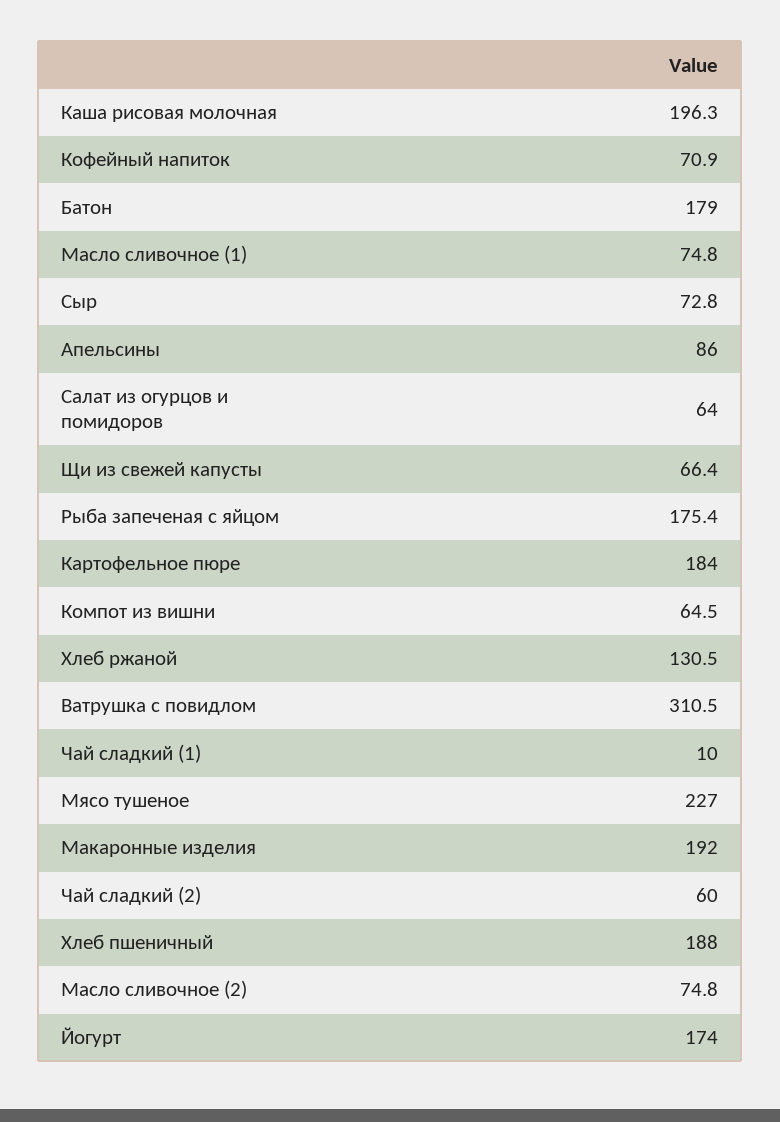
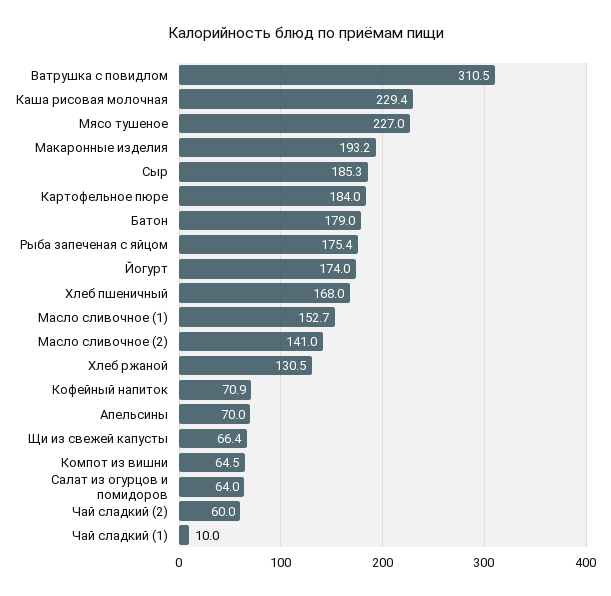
Каша рисовая молочная: 196.3 -> 229.4
Масло сливочное (1): 74.8 -> 152.7
Сыр: 72.8 -> 185.3
Апельсины: 86 -> 70
Макаронные изделия: 192 -> 193.2
Хлеб пшеничный: 188 -> 168
Масло сливочное (2): 74.8 -> 141

